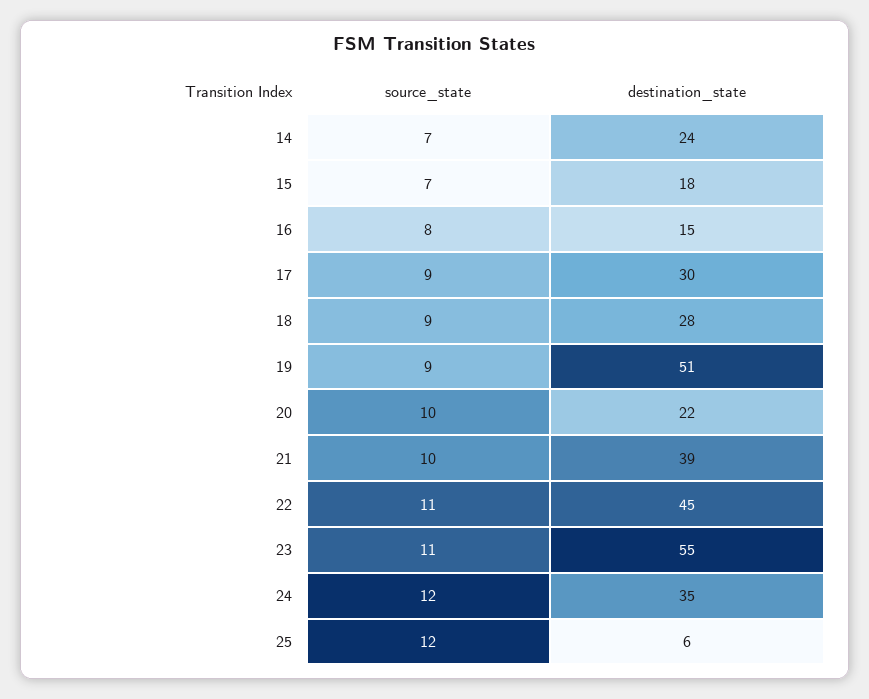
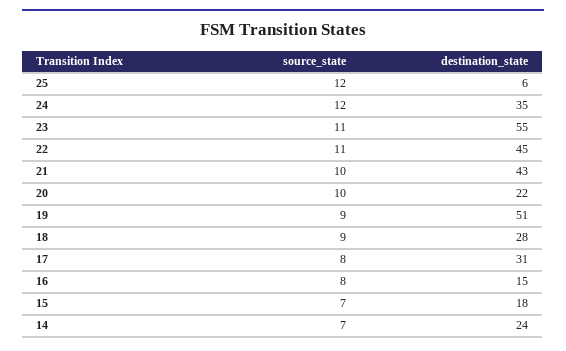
source_state, 17: 9 -> 8
destination_state, 17: 30 -> 31
destination_state, 21: 39 -> 43

